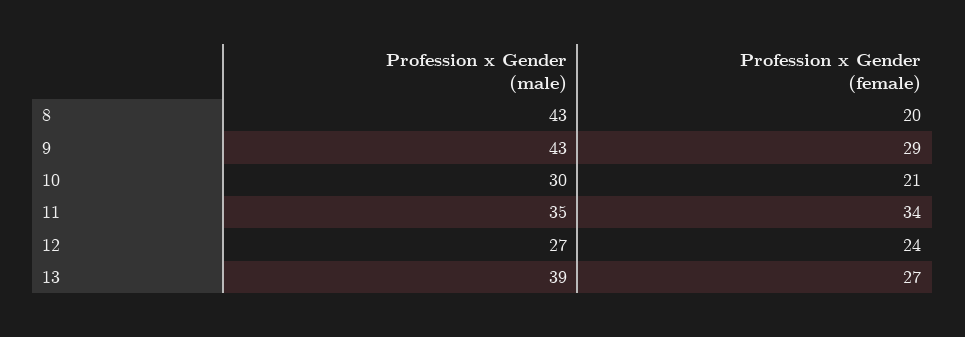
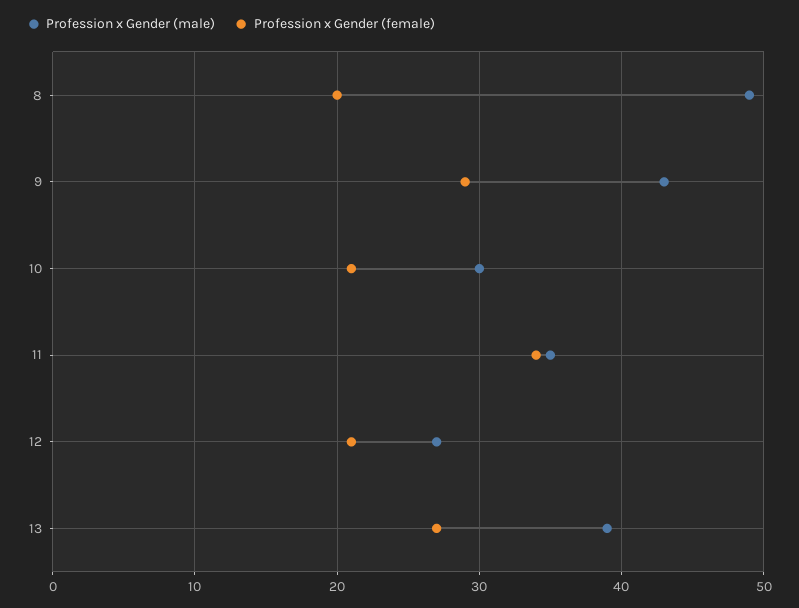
Profession x Gender (male), 8: 43 -> 49
Profession x Gender (female), 12: 24 -> 21

